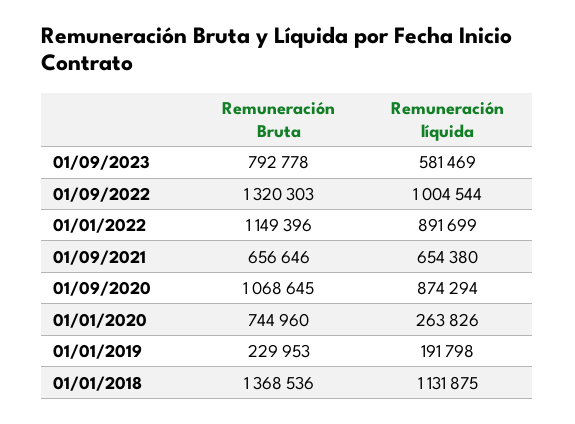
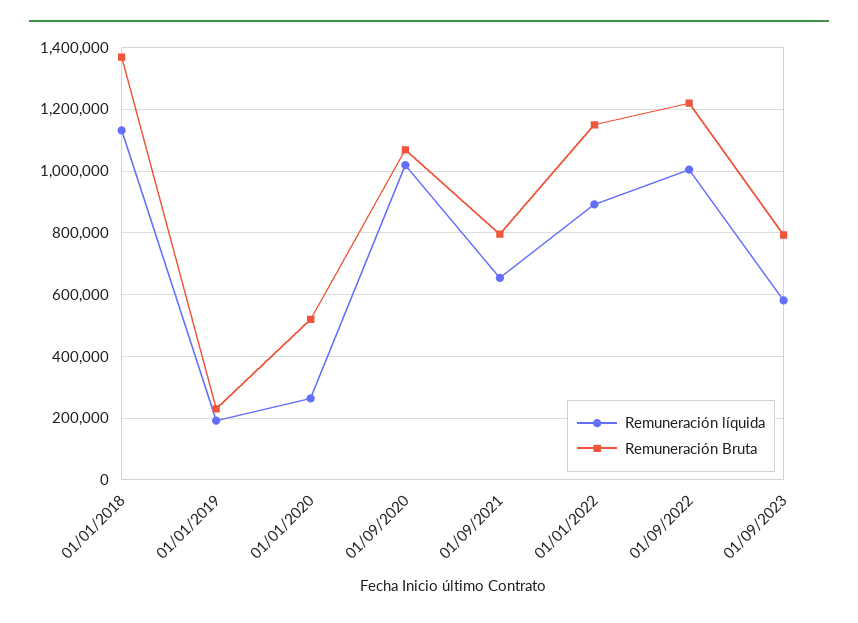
Remuneración Bruta, 01/09/2022: 1320303 -> 1220000
Remuneración Bruta, 01/09/2021: 656646 -> 800000
Remuneración líquida, 01/09/2020: 874294 -> 1020000
Remuneración Bruta, 01/01/2020: 744960 -> 520000

